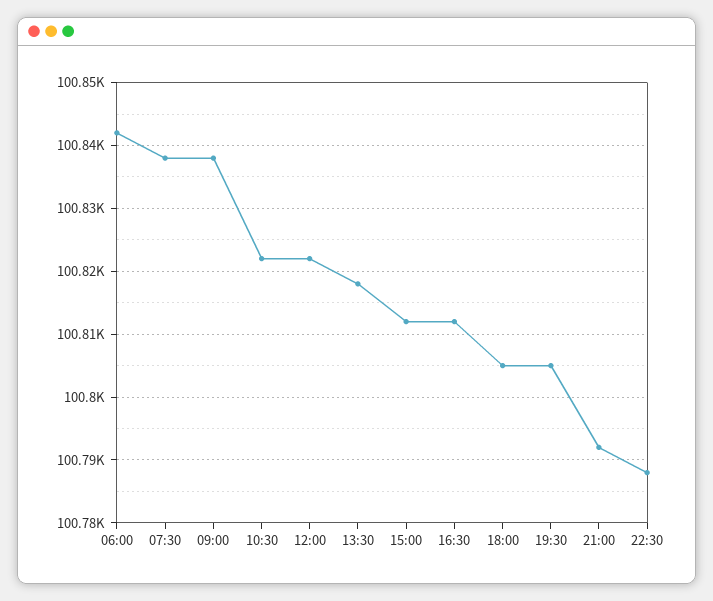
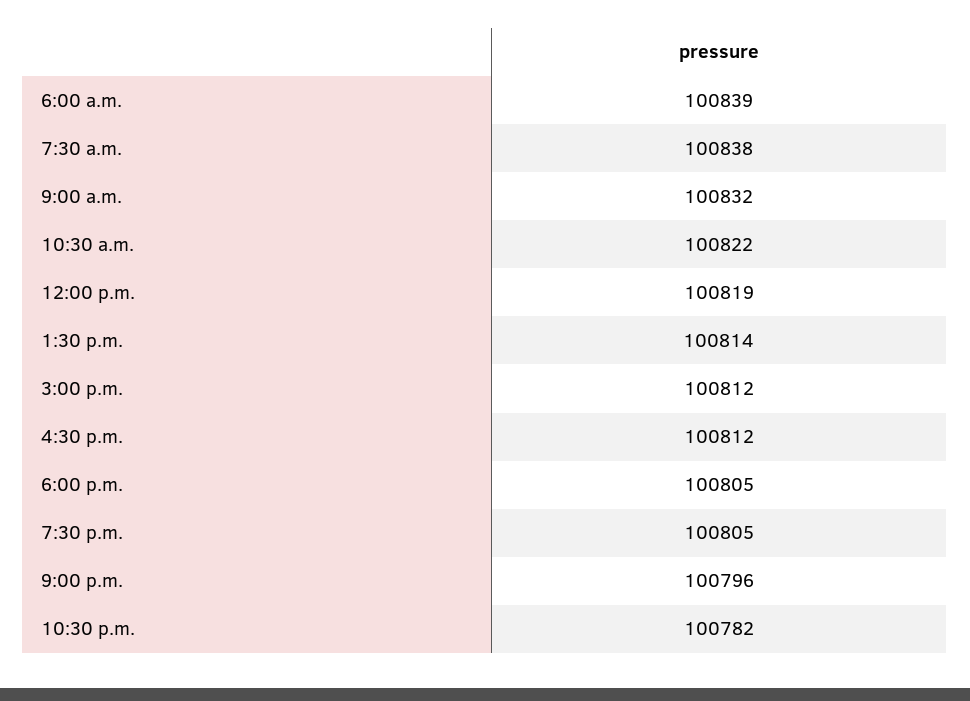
06:00: 100842 -> 100839
09:00: 100838 -> 100832
12:00: 100822 -> 100819
13:30: 100818 -> 100814
21:00: 100792 -> 100796
22:30: 100788 -> 100782

